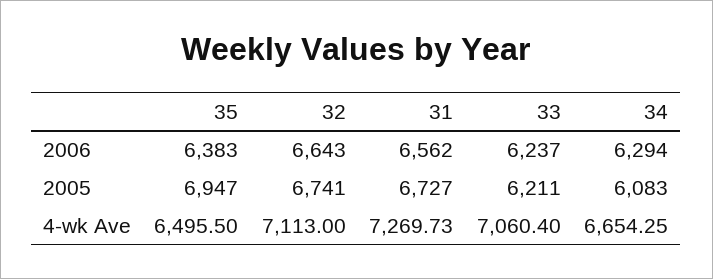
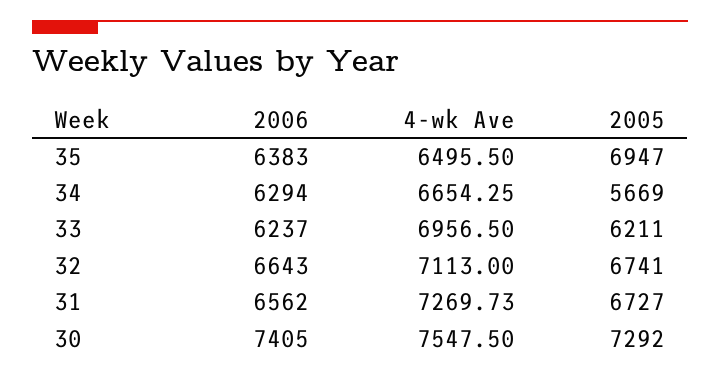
34, 2005: 6083 -> 5669
33, 4-wk Ave: 7060.4 -> 6956.5
30, 2006: none -> 7405
30, 4-wk Ave: none -> 7547.5
30, 2005: none -> 7292

